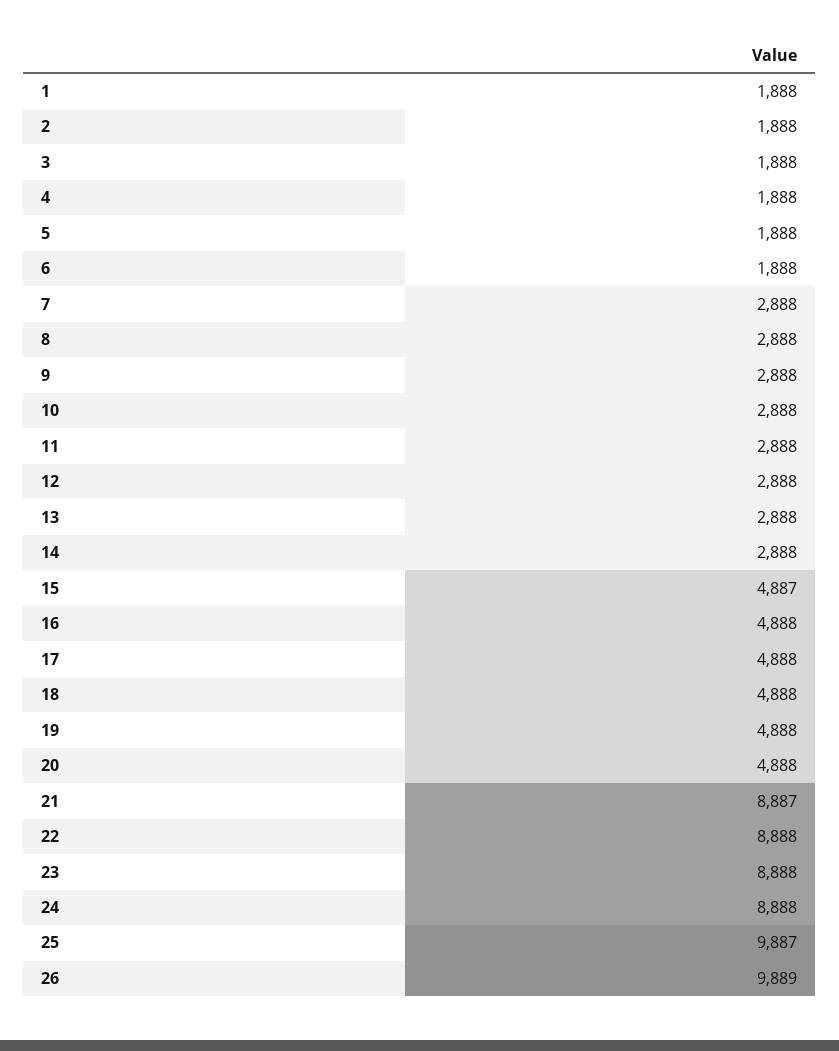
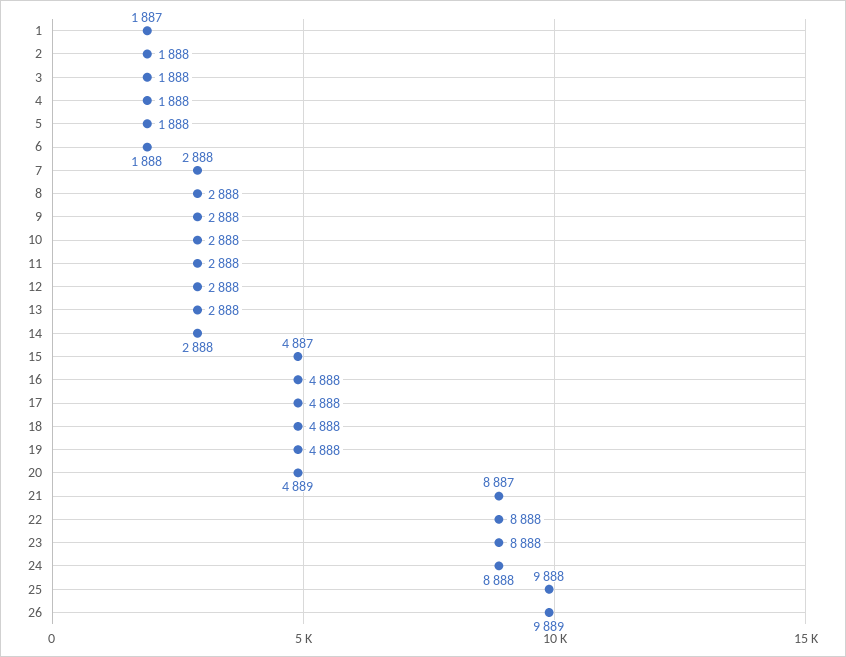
1: 1888 -> 1887
20: 4888 -> 4889
25: 9887 -> 9888

